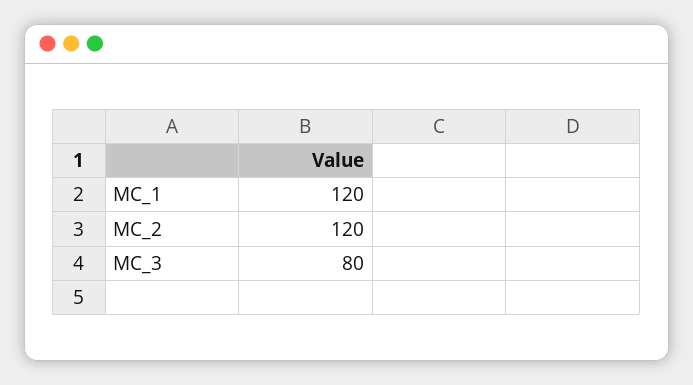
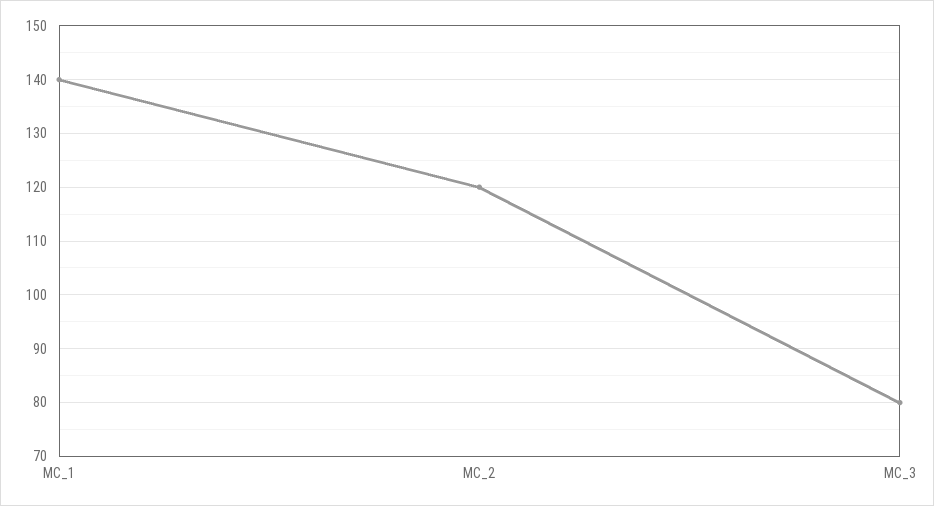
MC_1: 120 -> 140

